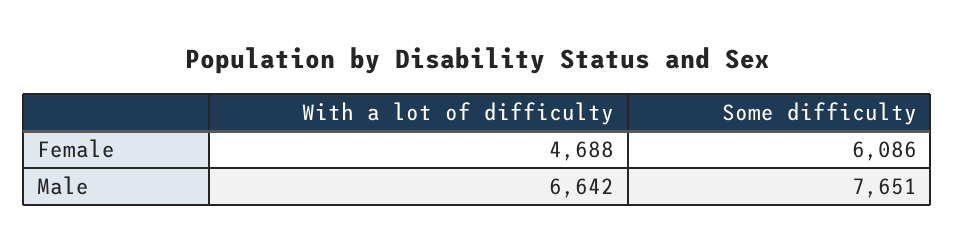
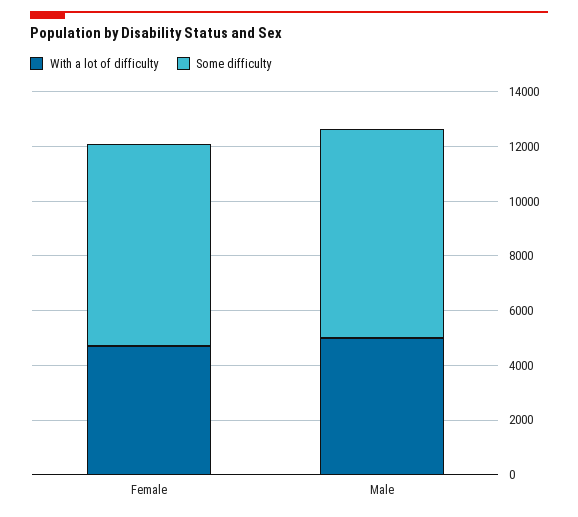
Some difficulty, Female: 6086 -> 7500
With a lot of difficulty, Male: 6642 -> 5000

